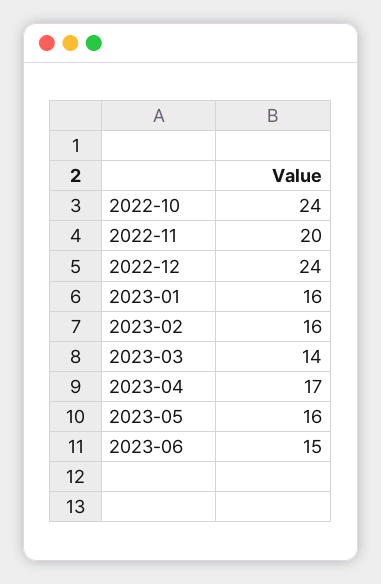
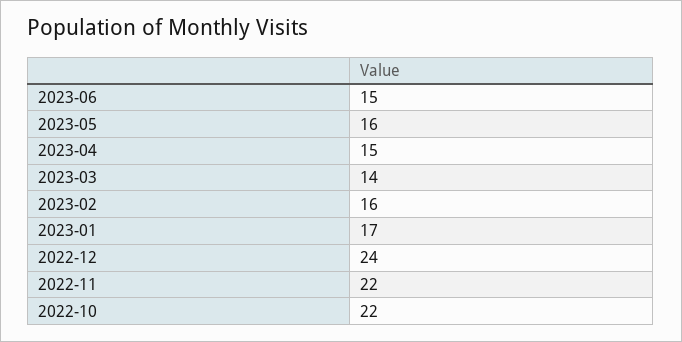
2022-10: 24 -> 22
2022-11: 20 -> 22
2023-01: 16 -> 17
2023-04: 17 -> 15

